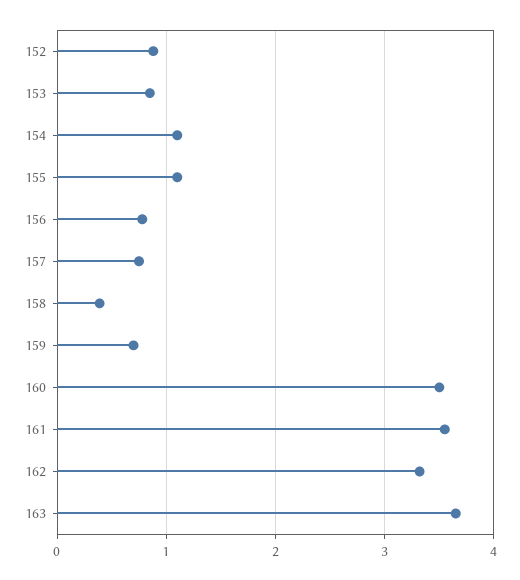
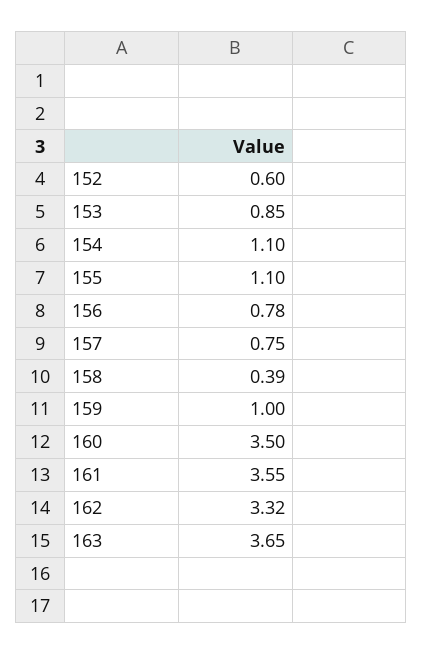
152: 0.9 -> 0.6
159: 0.7 -> 1

